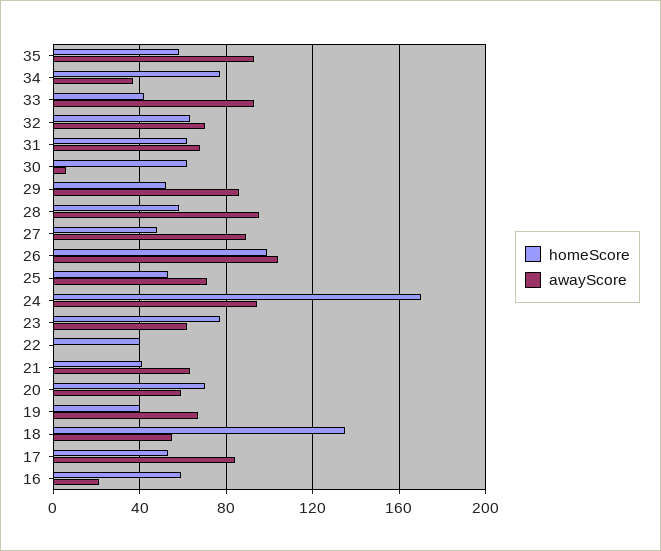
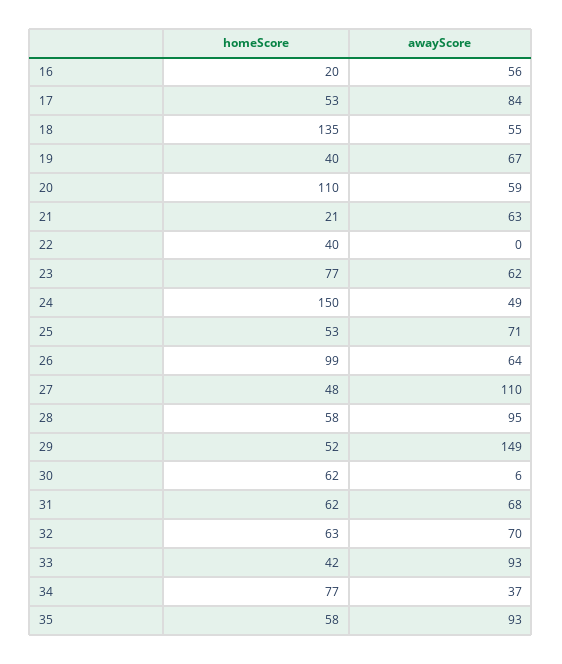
awayScore, 29: 85 -> 149
awayScore, 27: 90 -> 110
awayScore, 26: 105 -> 64
homeScore, 24: 170 -> 150
awayScore, 24: 95 -> 49
homeScore, 21: 40 -> 21
homeScore, 20: 70 -> 110
homeScore, 16: 60 -> 20
awayScore, 16: 20 -> 56

